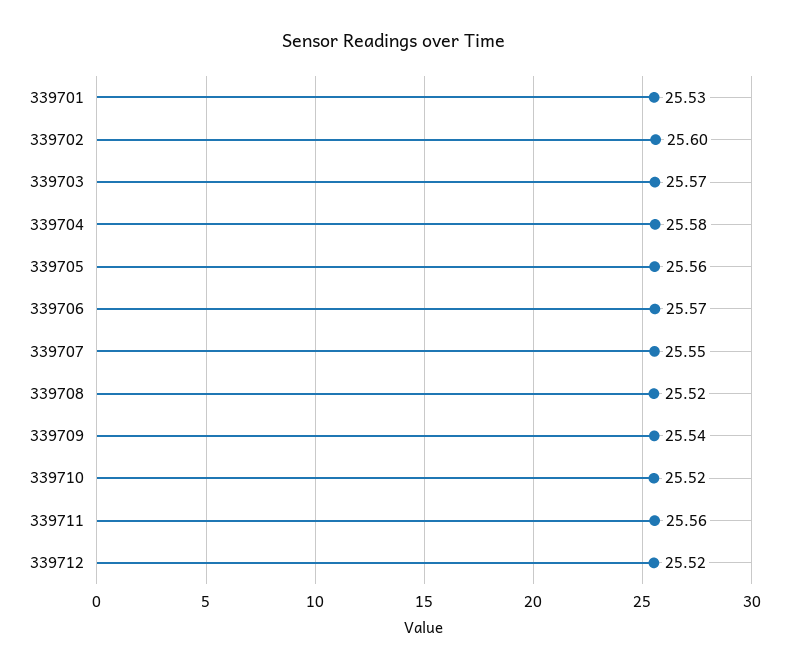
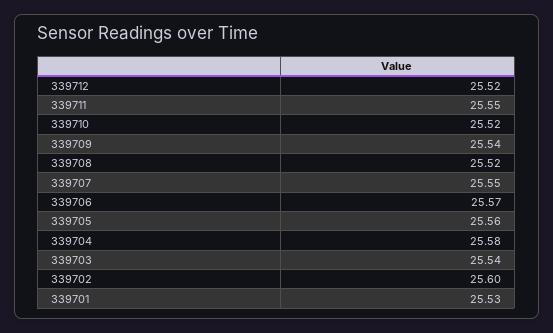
339703: 25.57 -> 25.54
339711: 25.56 -> 25.55

